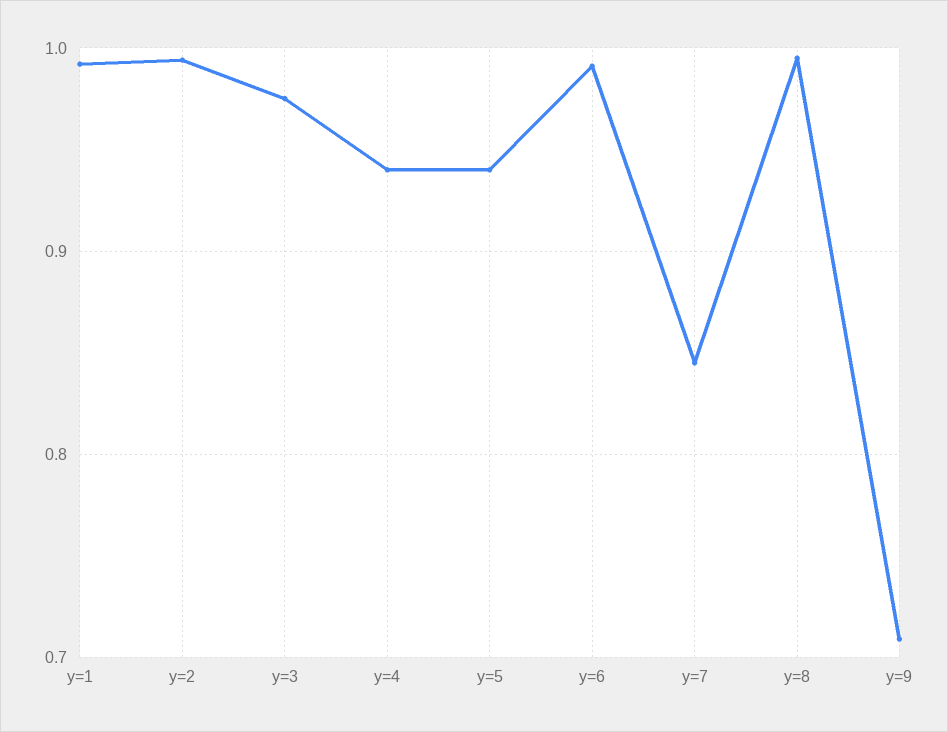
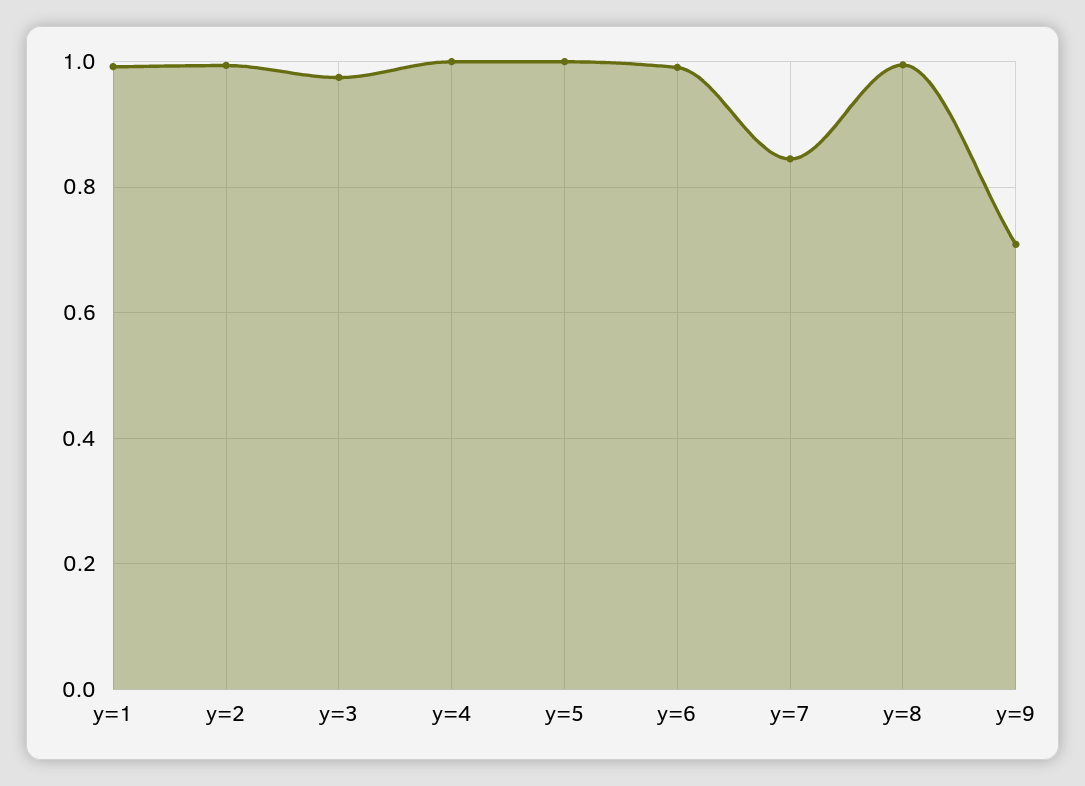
y=4: 0.94 -> 1
y=5: 0.94 -> 1

